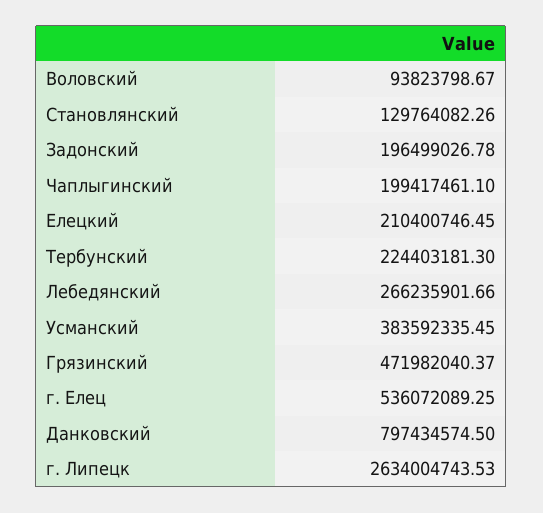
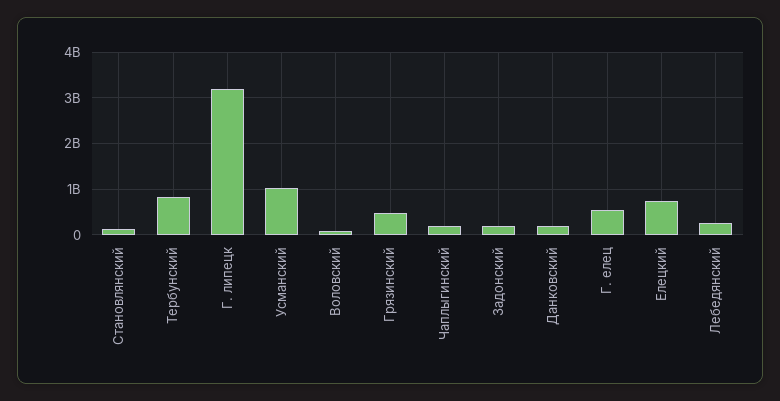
Елецкий: 210400746.45 -> 800000000
Тербунский: 224403181.3 -> 800000000
Усманский: 383592335.45 -> 1000000000
Данковский: 797434574.5 -> 200000000
г. Липецк: 2634004743.53 -> 3200000000

